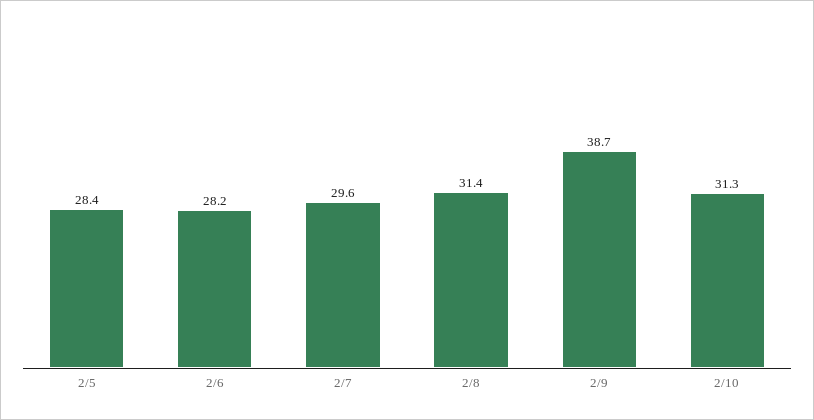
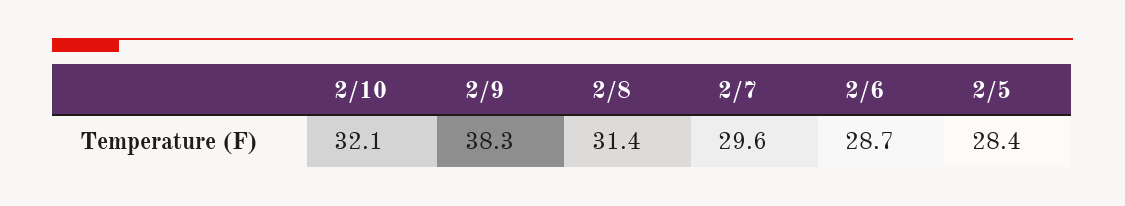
2/6: 28.2 -> 28.7
2/9: 38.7 -> 38.3
2/10: 31.3 -> 32.1

